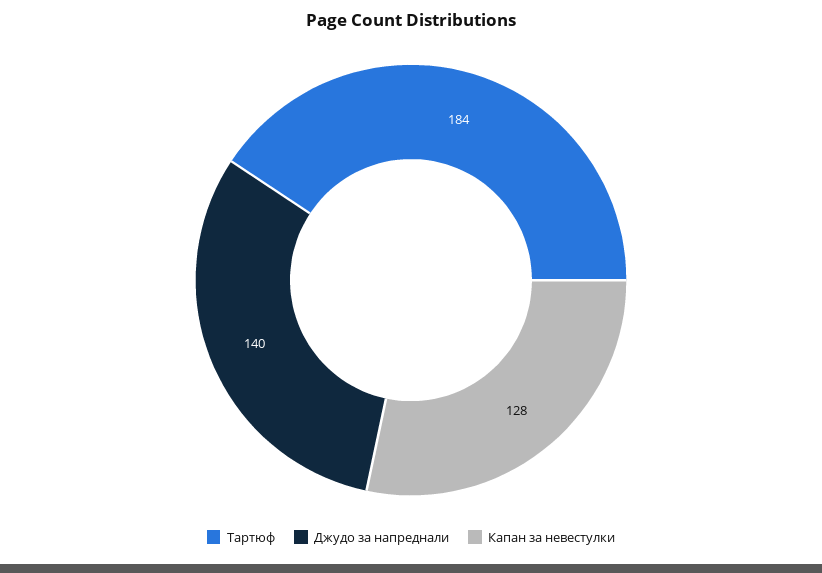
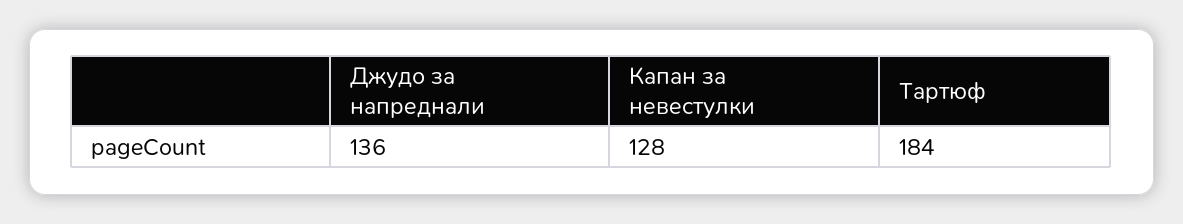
Джудо за напреднали: 140 -> 136

